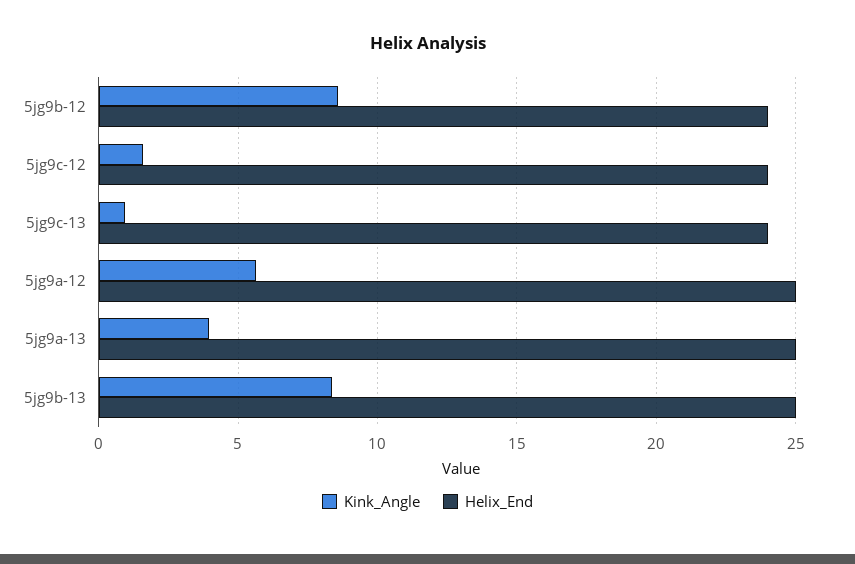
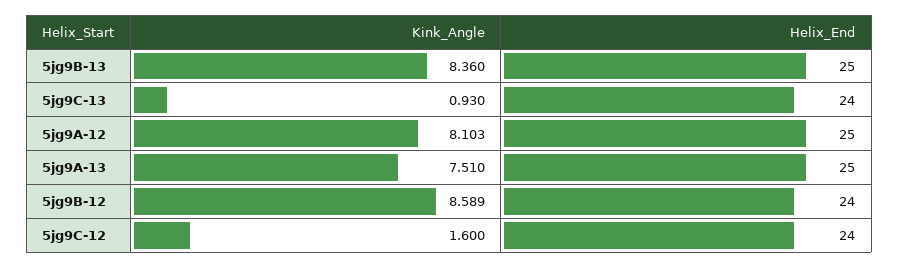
Kink_Angle, 5jg9a-12: 5.5 -> 8.103
Kink_Angle, 5jg9a-13: 4 -> 7.51

